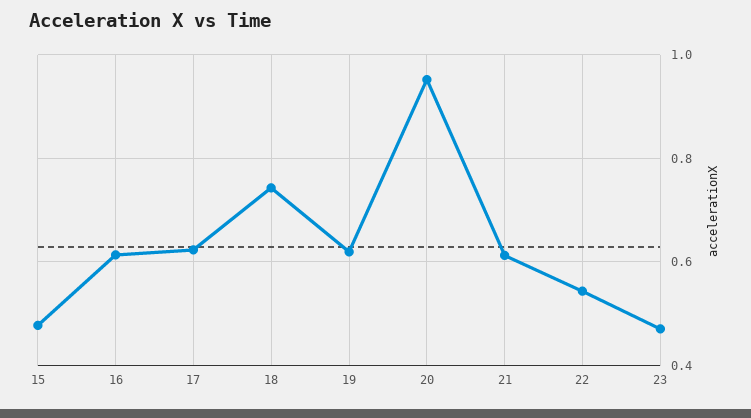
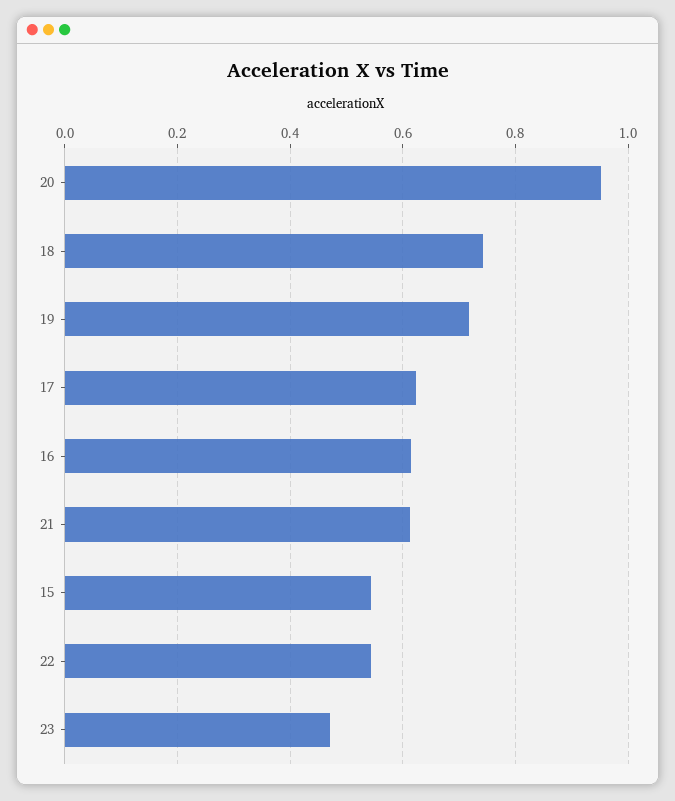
15: 0.48 -> 0.54
19: 0.62 -> 0.72

